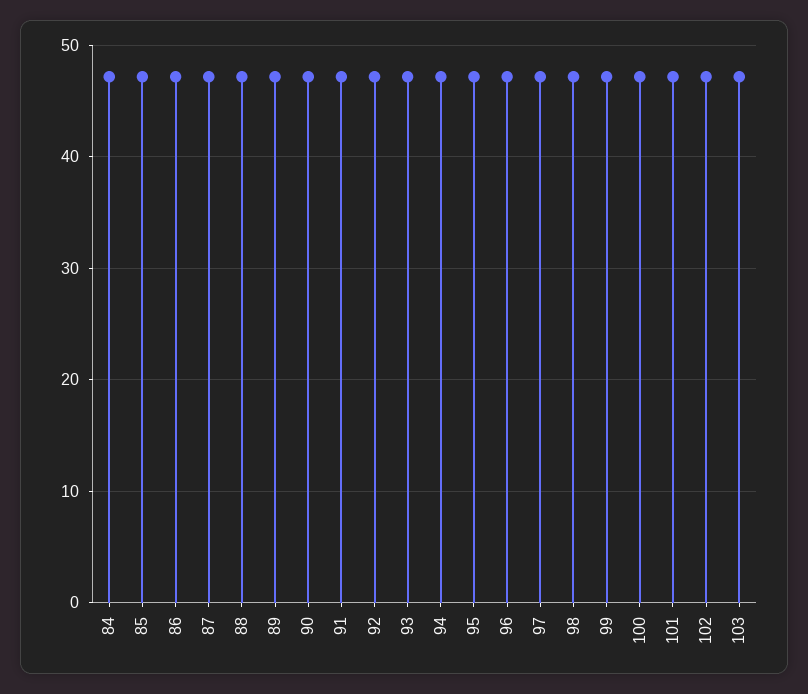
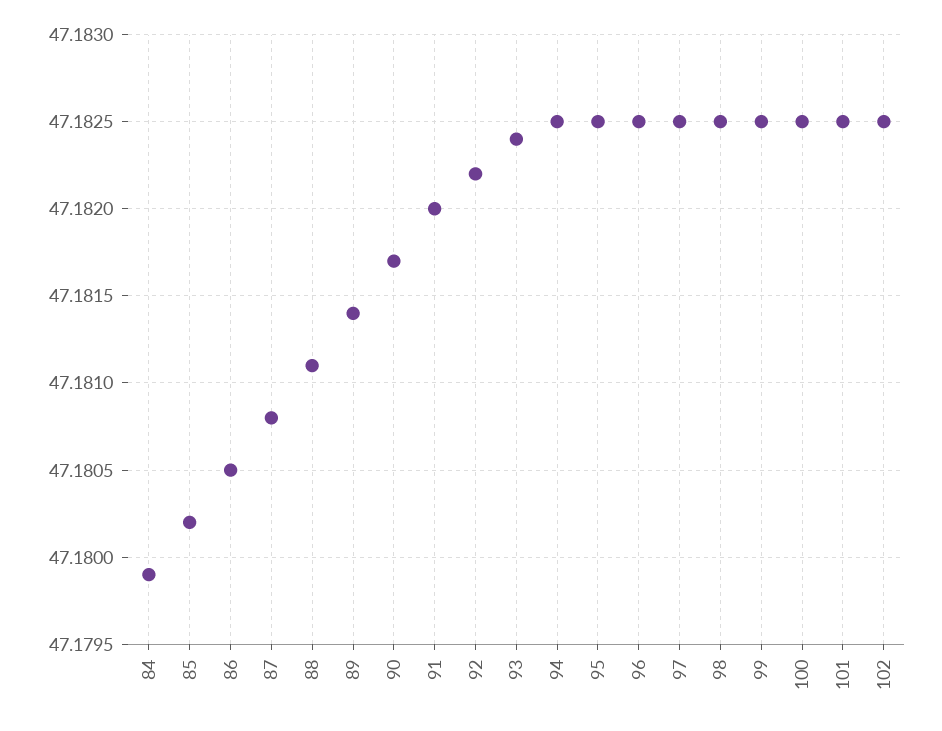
103: 47 -> none

